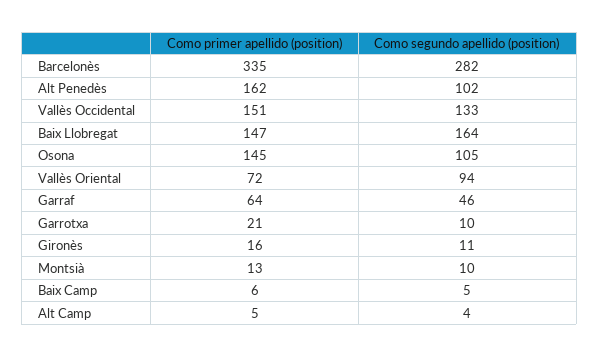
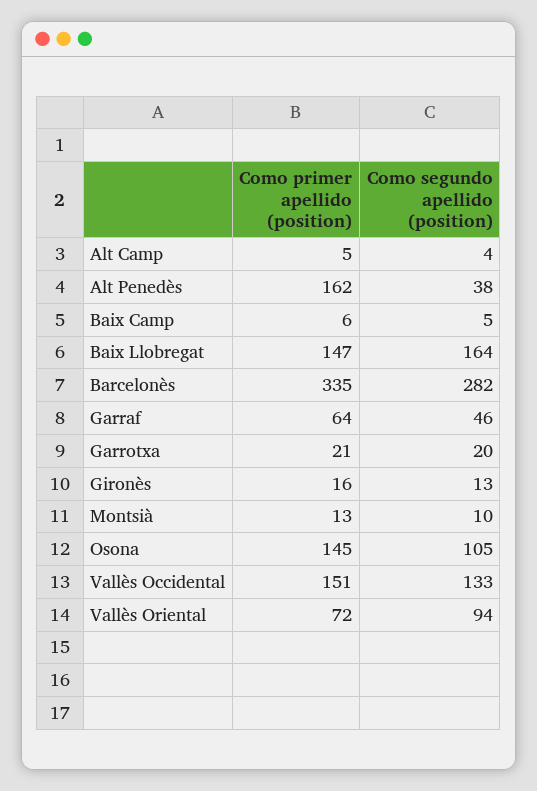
Como segundo apellido (position), Alt Penedès: 102 -> 38
Como segundo apellido (position), Garrotxa: 10 -> 20
Como segundo apellido (position), Gironès: 11 -> 13

